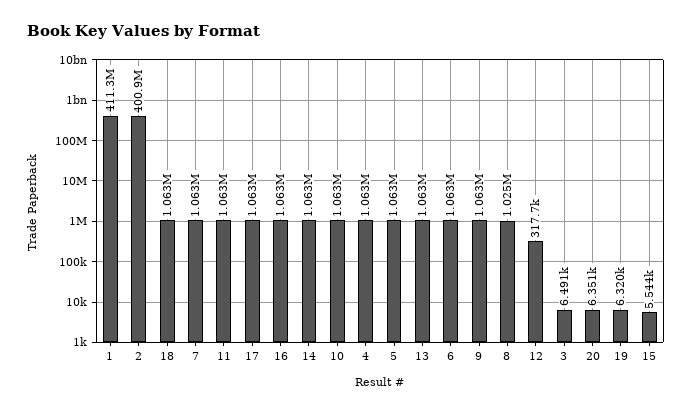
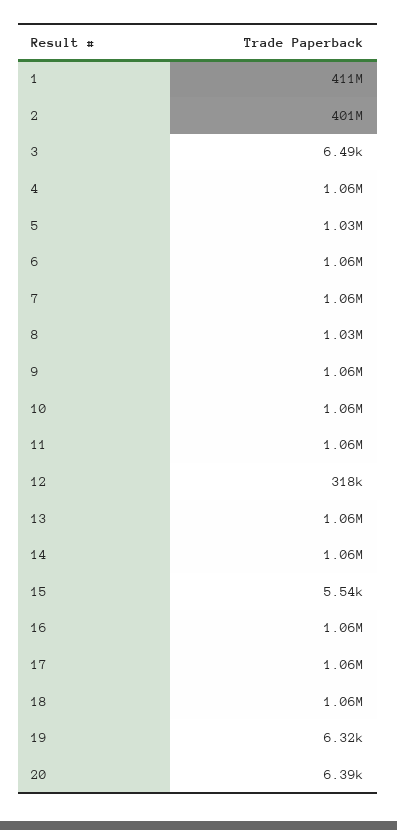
5: 1063000 -> 1030000
20: 6351 -> 6390

